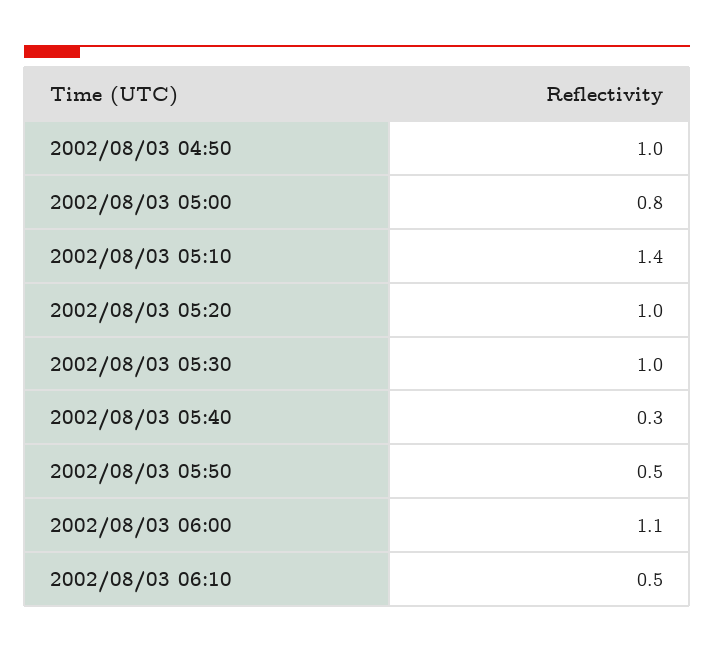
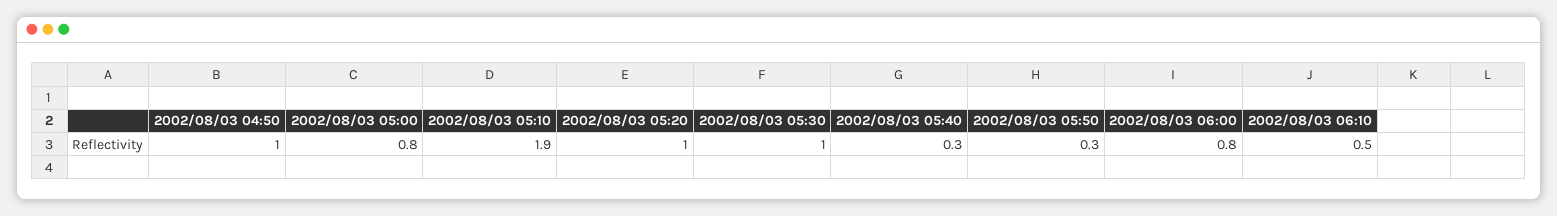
2002/08/03 05:10: 1.4 -> 1.9
2002/08/03 05:50: 0.5 -> 0.3
2002/08/03 06:00: 1.1 -> 0.8

